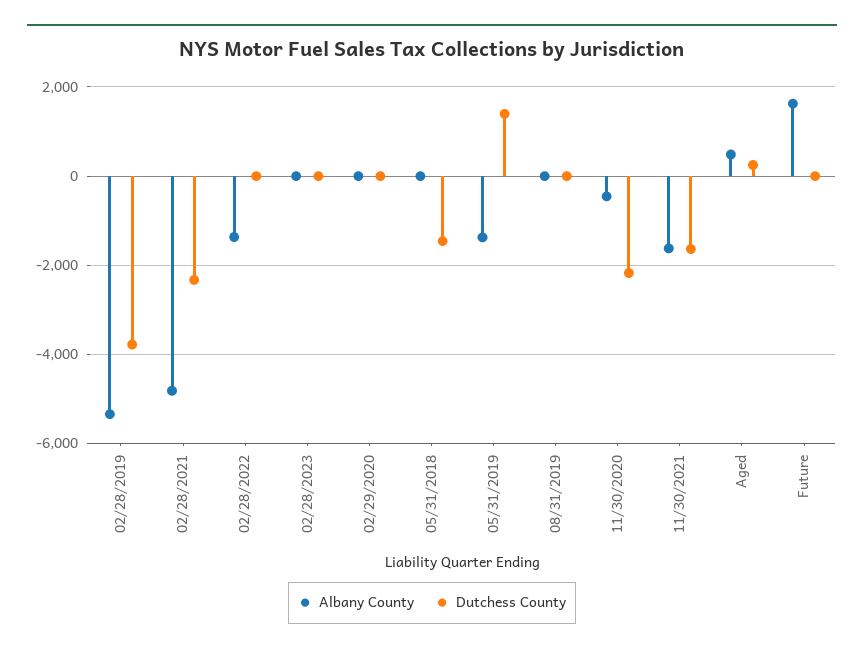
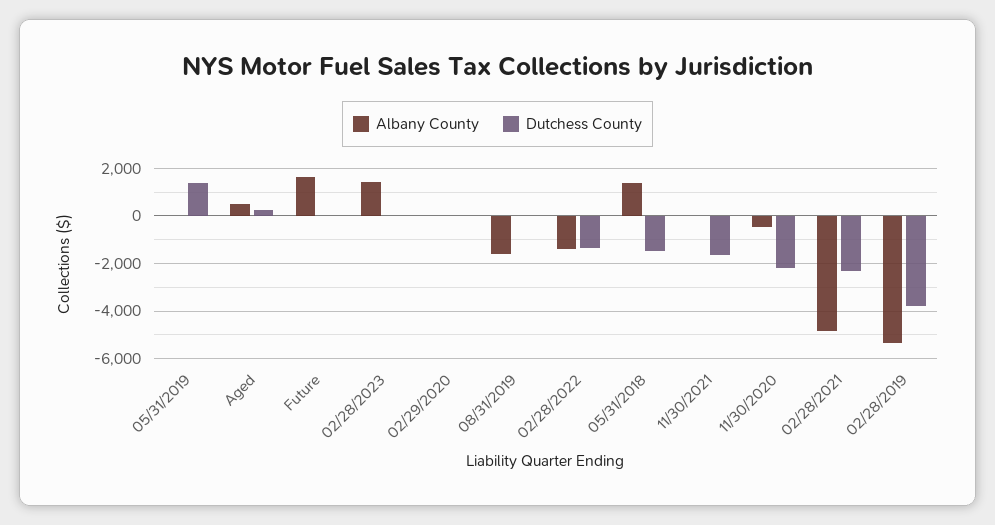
Dutchess County, 02/28/2022: 0 -> -1500
Albany County, 02/28/2023: 0 -> 1500
Albany County, 05/31/2018: 0 -> 1500
Albany County, 05/31/2019: -1400 -> 0
Albany County, 08/31/2019: 0 -> -1500
Albany County, 11/30/2021: -1600 -> 0

